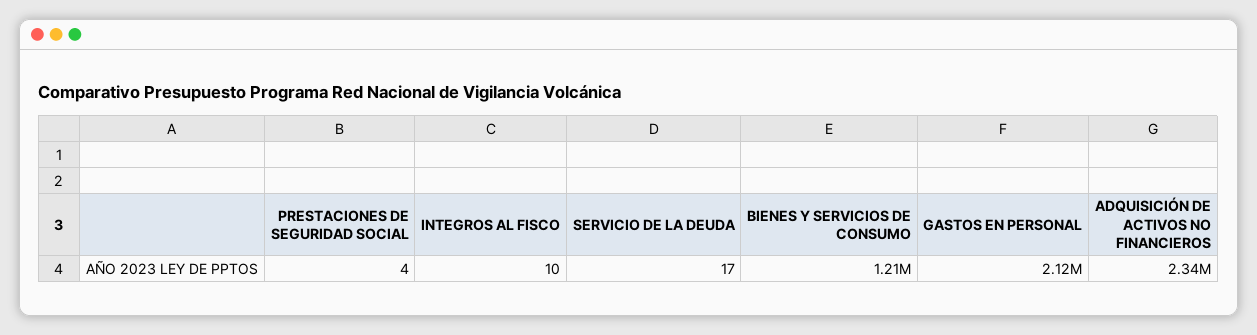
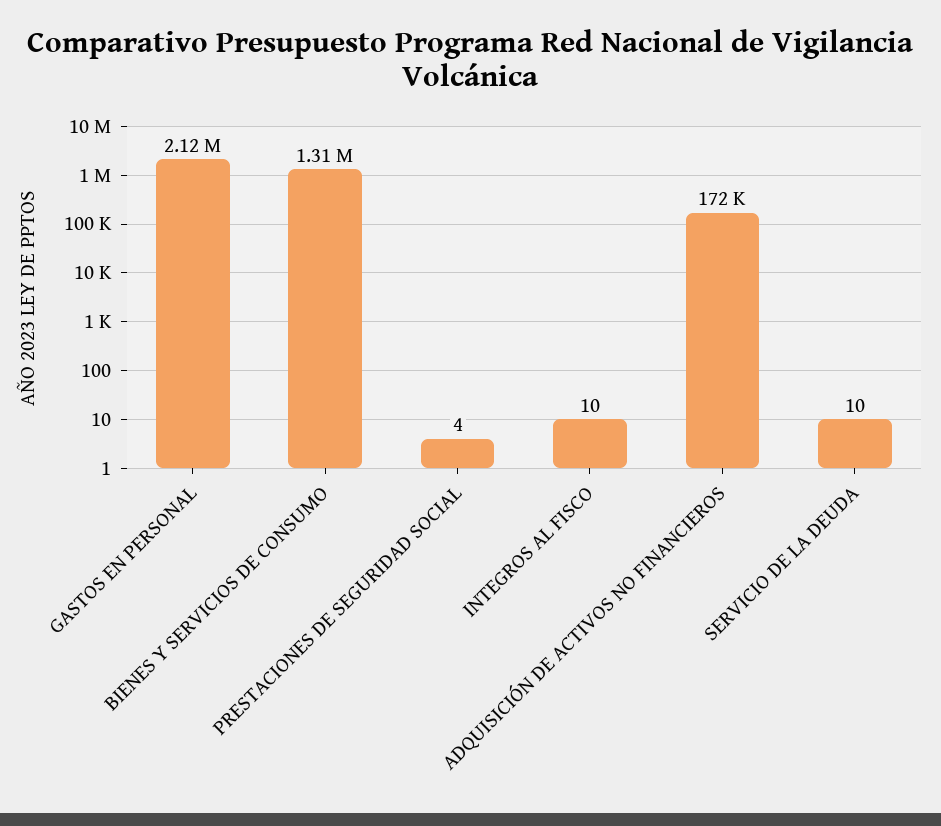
SERVICIO DE LA DEUDA: 17 -> 10
BIENES Y SERVICIOS DE CONSUMO: 1210000 -> 1310000
ADQUISICIÓN DE ACTIVOS NO FINANCIEROS: 2340000 -> 172000

